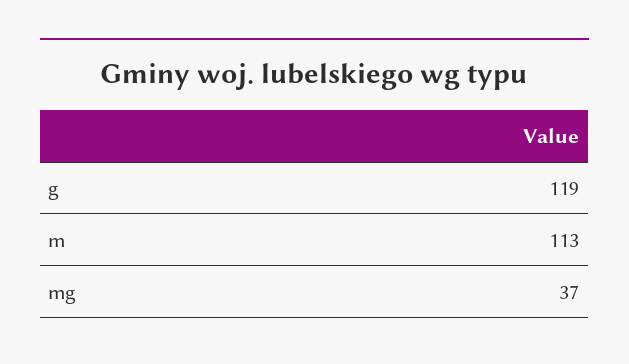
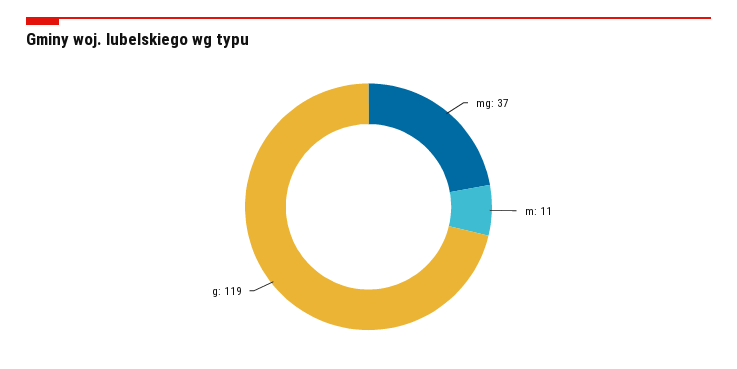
m: 113 -> 11

